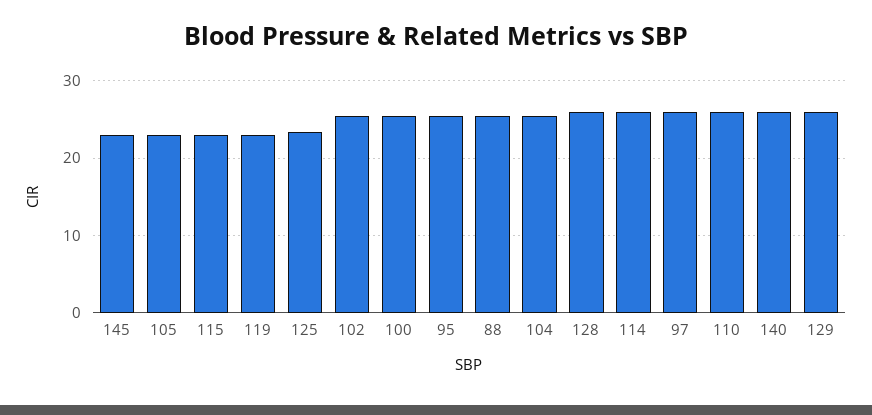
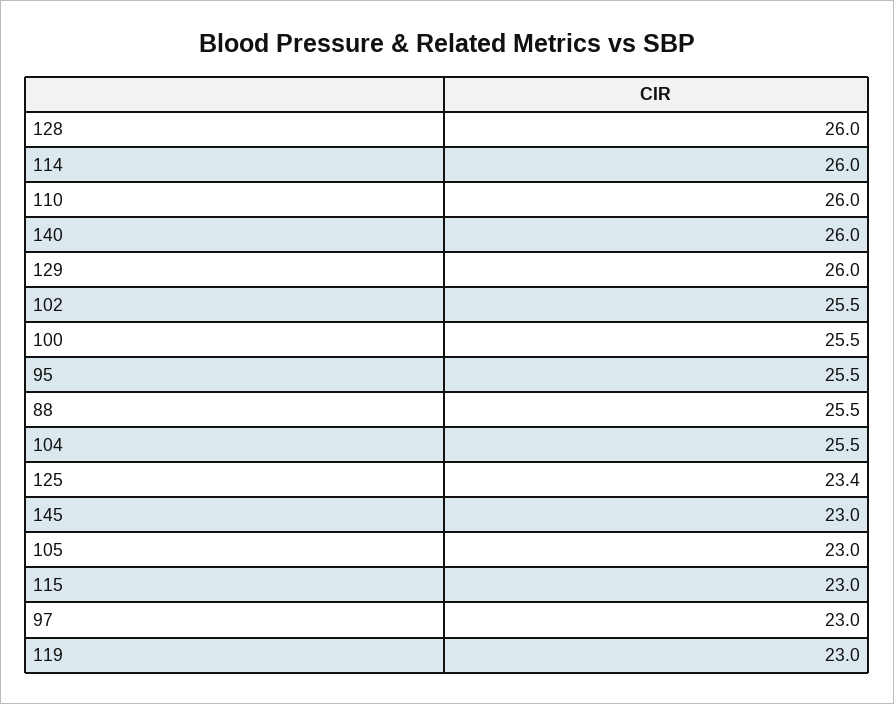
97: 26 -> 23

